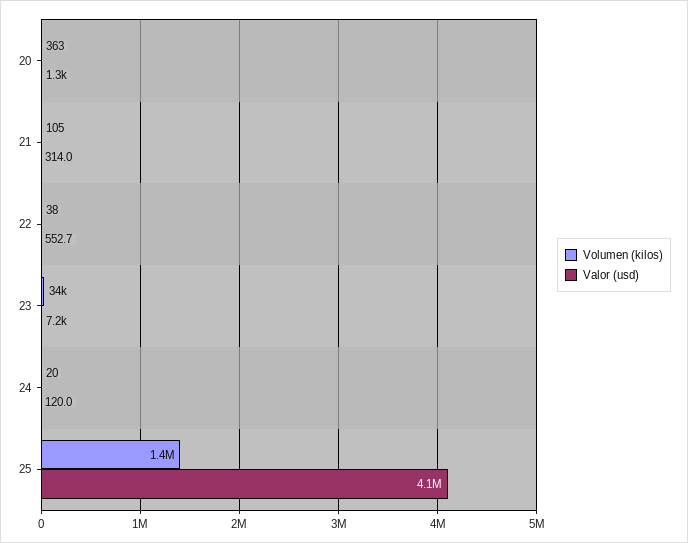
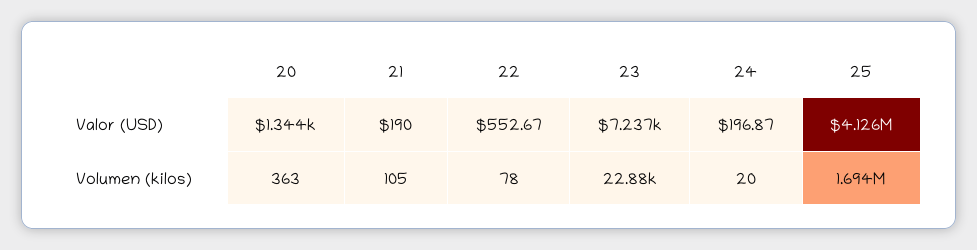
Valor (usd), 21: 314 -> 190
Volumen (kilos), 22: 38 -> 78
Volumen (kilos), 23: 34000 -> 22880
Valor (usd), 24: 120 -> 196.87
Volumen (kilos), 25: 1400000 -> 1694000

